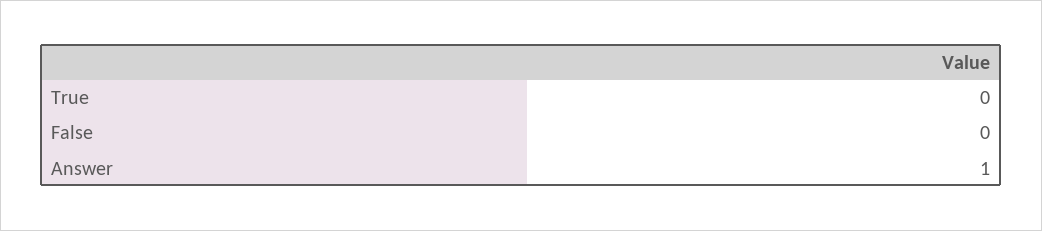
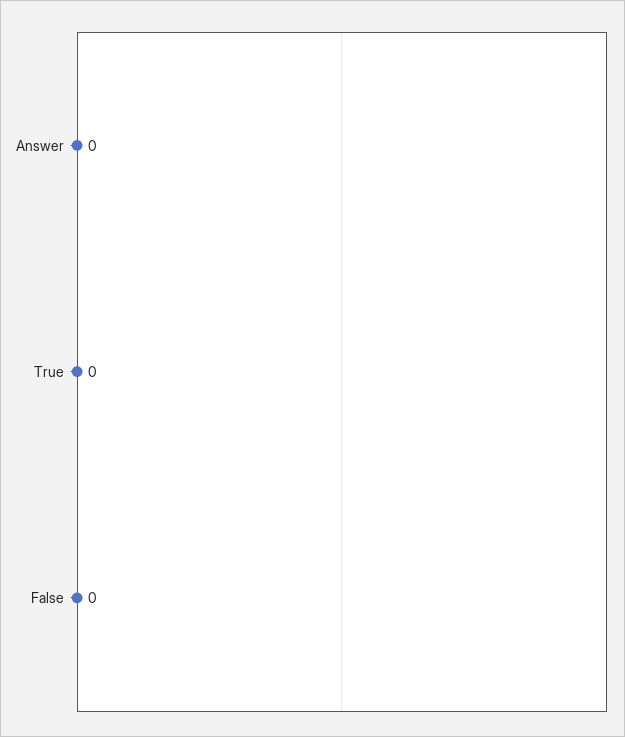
Answer: 1 -> 0

